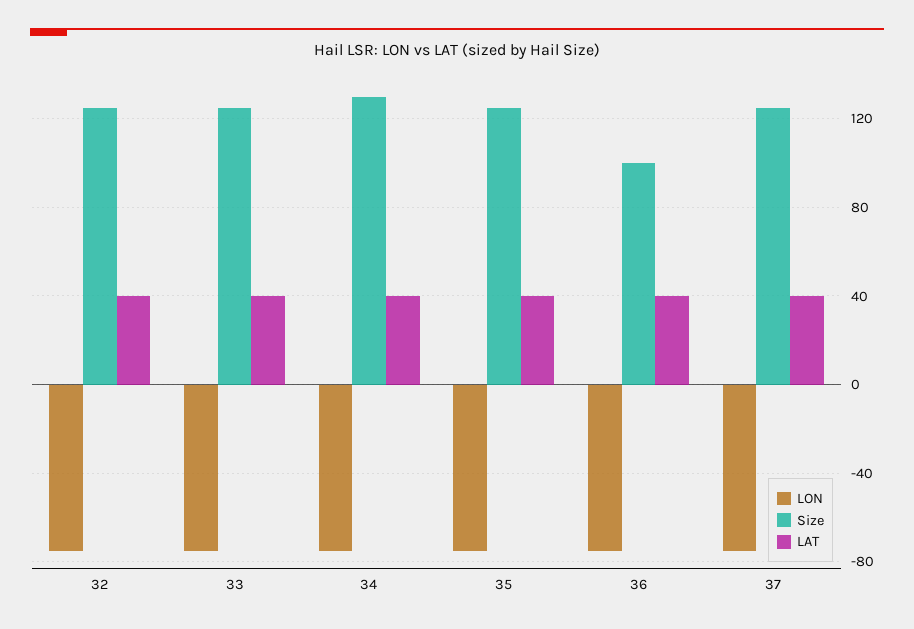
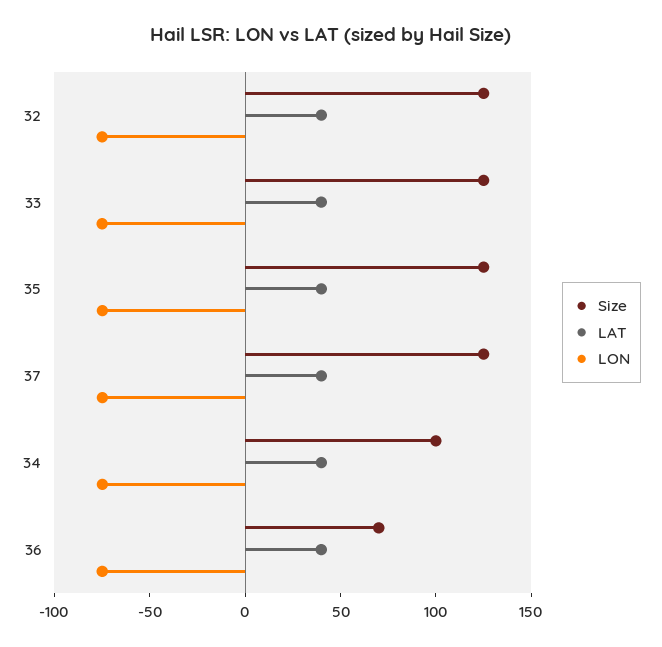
Size, 34: 130 -> 100
Size, 36: 100 -> 70

